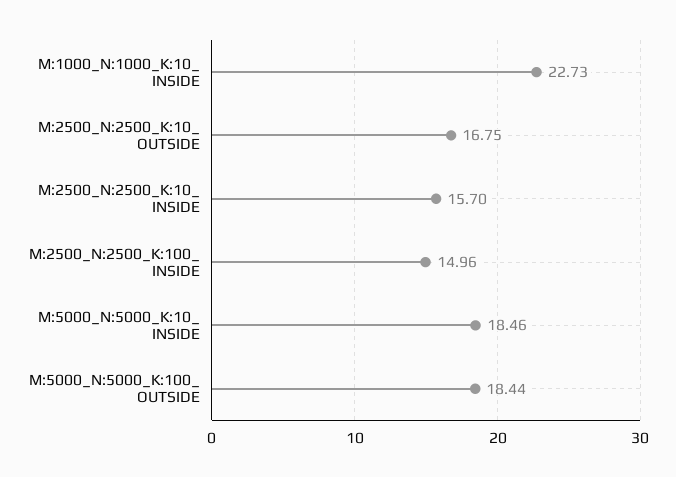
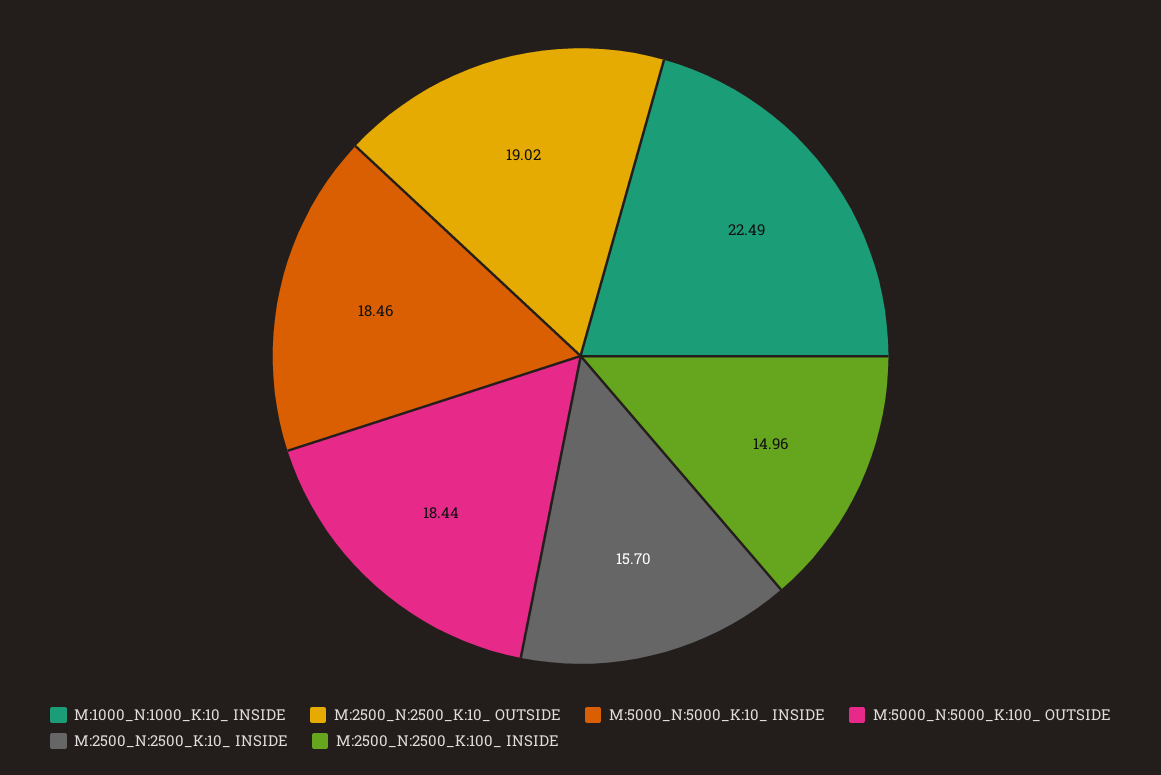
M:1000_N:1000_K:10_ INSIDE: 22.73 -> 22.49
M:2500_N:2500_K:10_ OUTSIDE: 16.75 -> 19.02

